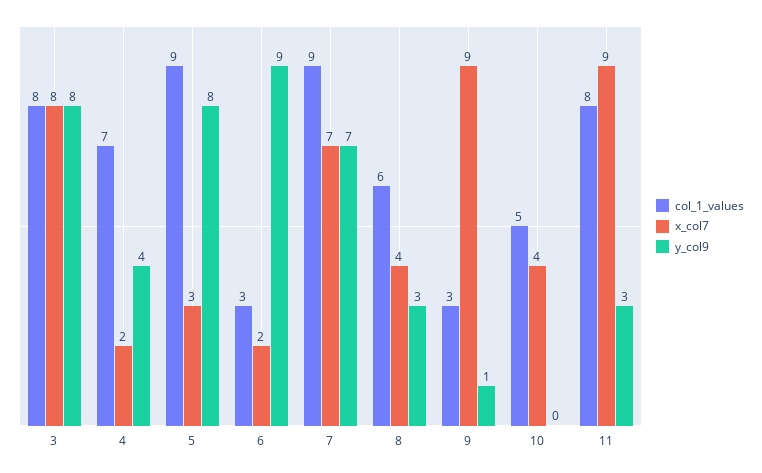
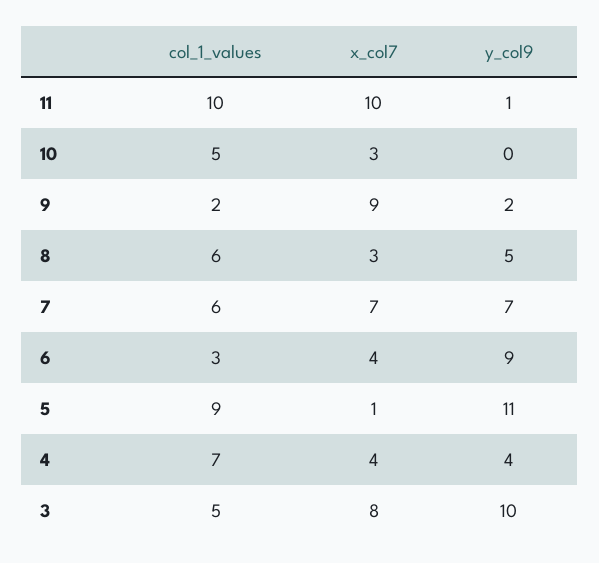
col_1_values, 3: 8 -> 5
y_col9, 3: 8 -> 10
x_col7, 4: 2 -> 4
x_col7, 5: 3 -> 1
y_col9, 5: 8 -> 11
x_col7, 6: 2 -> 4
col_1_values, 7: 9 -> 6
x_col7, 8: 4 -> 3
y_col9, 8: 3 -> 5
col_1_values, 9: 3 -> 2
y_col9, 9: 1 -> 2
x_col7, 10: 4 -> 3
col_1_values, 11: 8 -> 10
x_col7, 11: 9 -> 10
y_col9, 11: 3 -> 1

